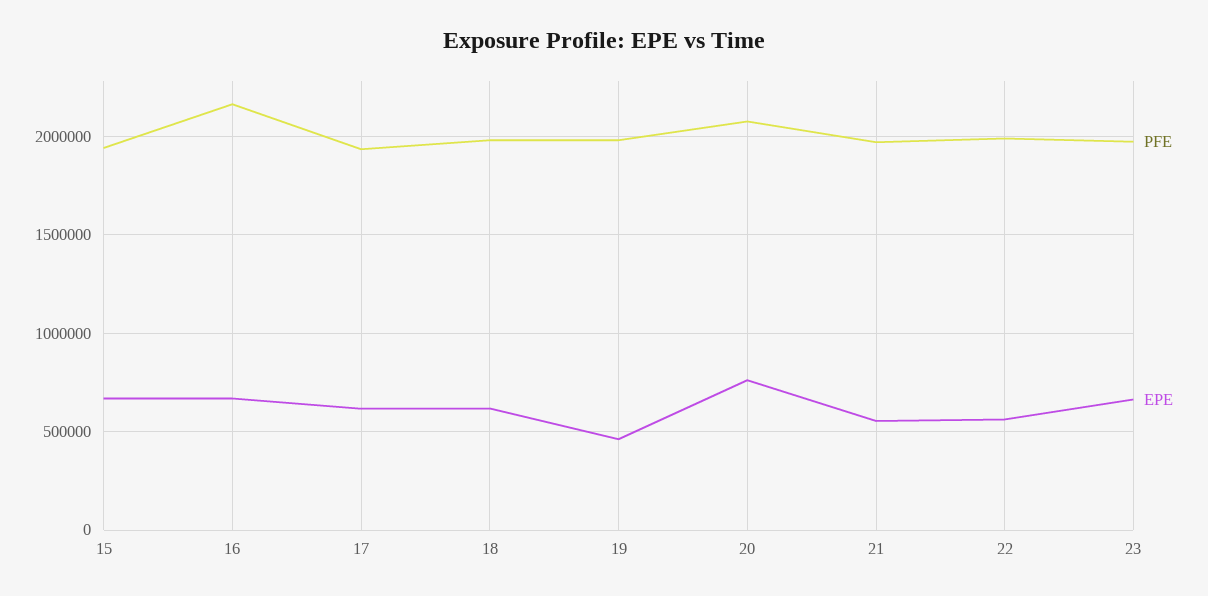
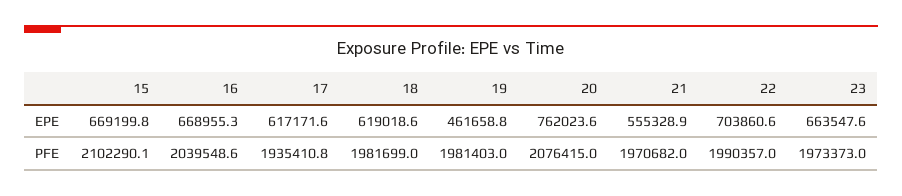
PFE, 15: 1950000 -> 2102290.1
PFE, 16: 2150000 -> 2039548.6
EPE, 22: 550000 -> 703860.6

